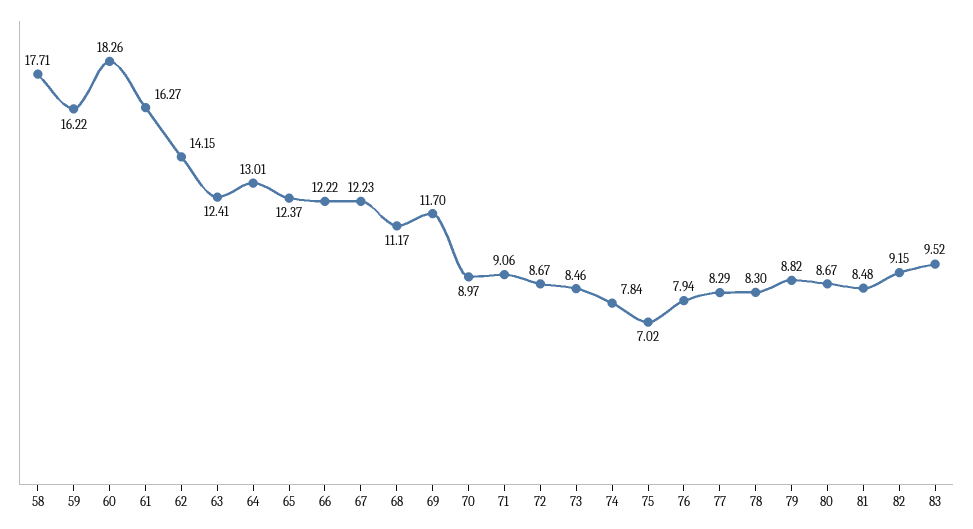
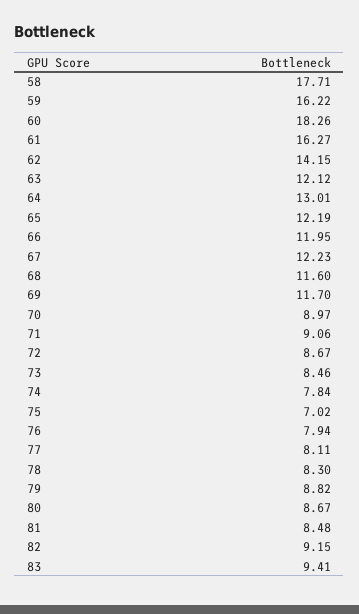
63: 12.41 -> 12.12
65: 12.37 -> 12.19
66: 12.22 -> 11.95
68: 11.17 -> 11.6
77: 8.29 -> 8.11
83: 9.52 -> 9.41

